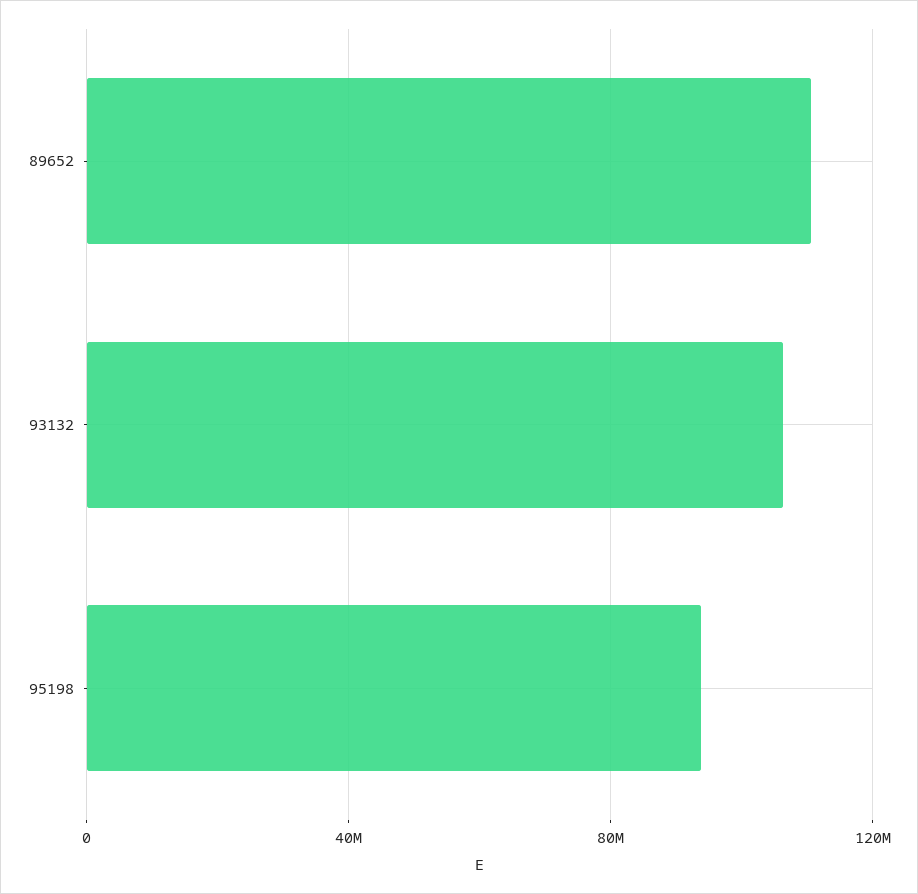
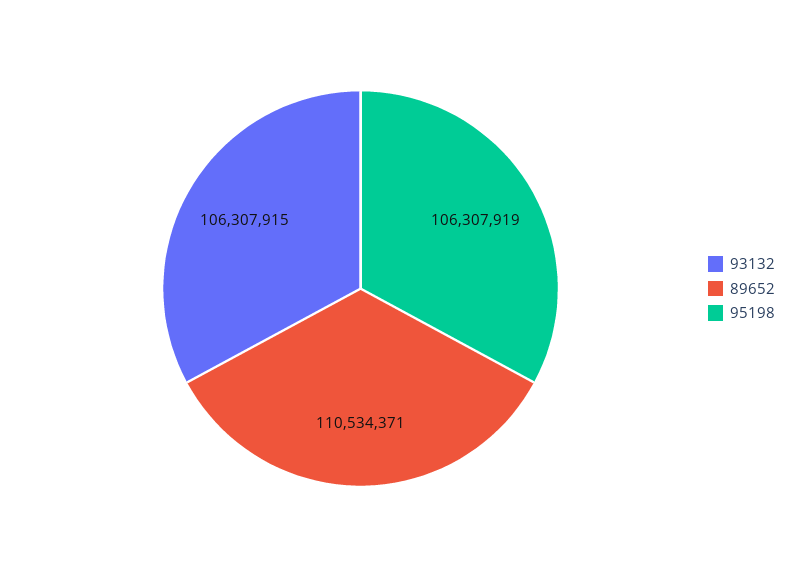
95198: 95000000 -> 106307919

